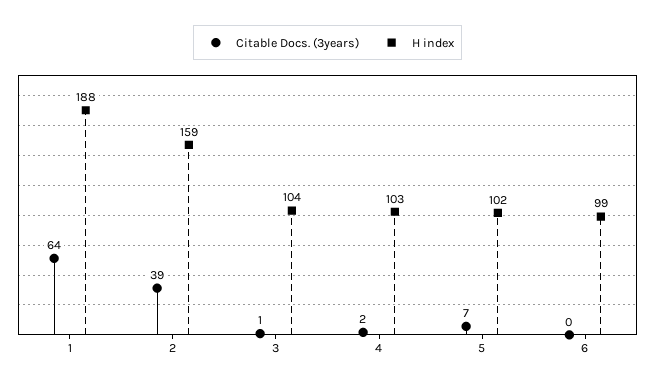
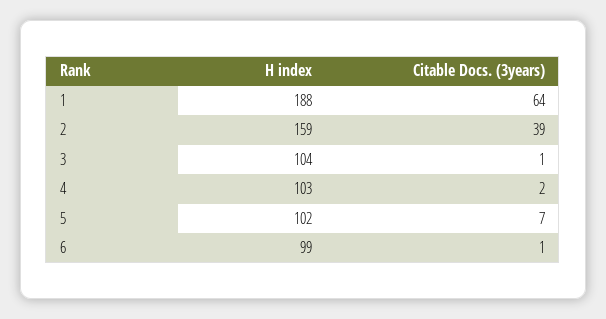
Citable Docs. (3years), 6: 0 -> 1

